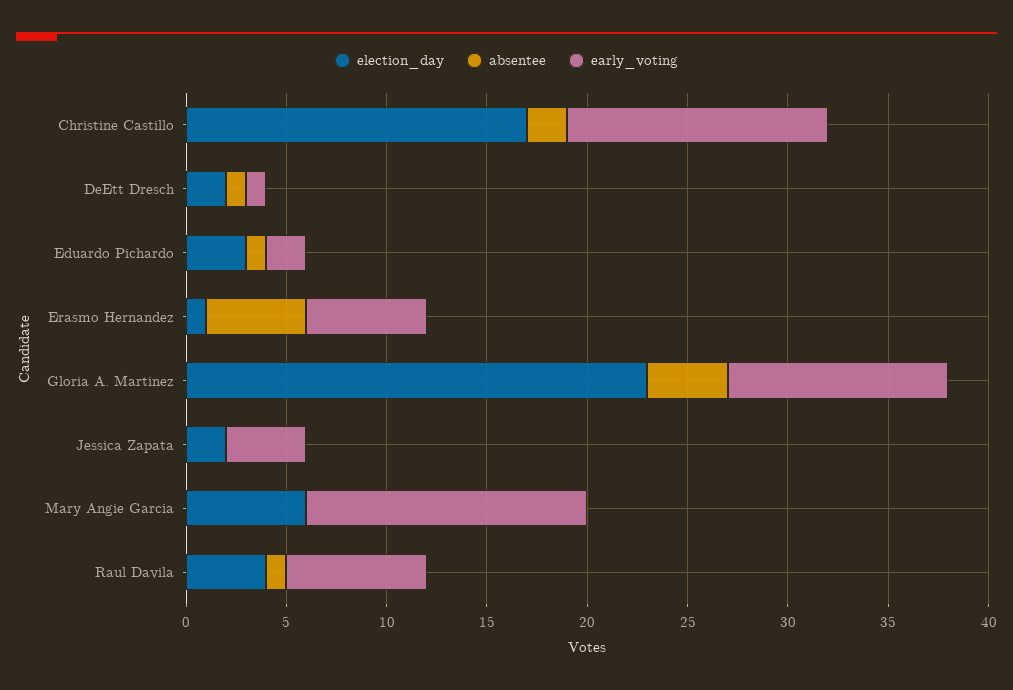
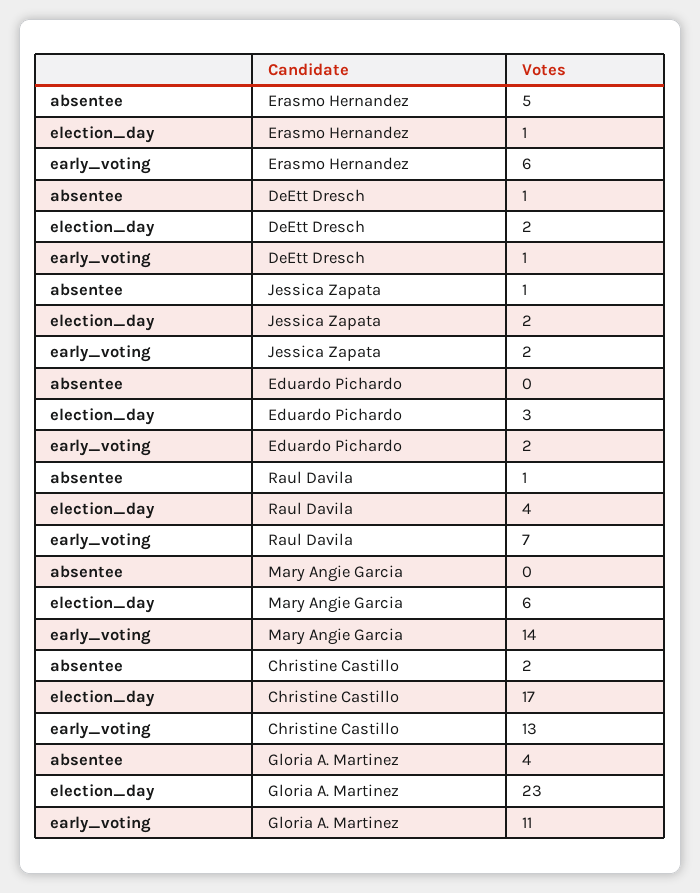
absentee, Eduardo Pichardo: 1 -> 0
absentee, Jessica Zapata: 0 -> 1
early_voting, Jessica Zapata: 4 -> 2

